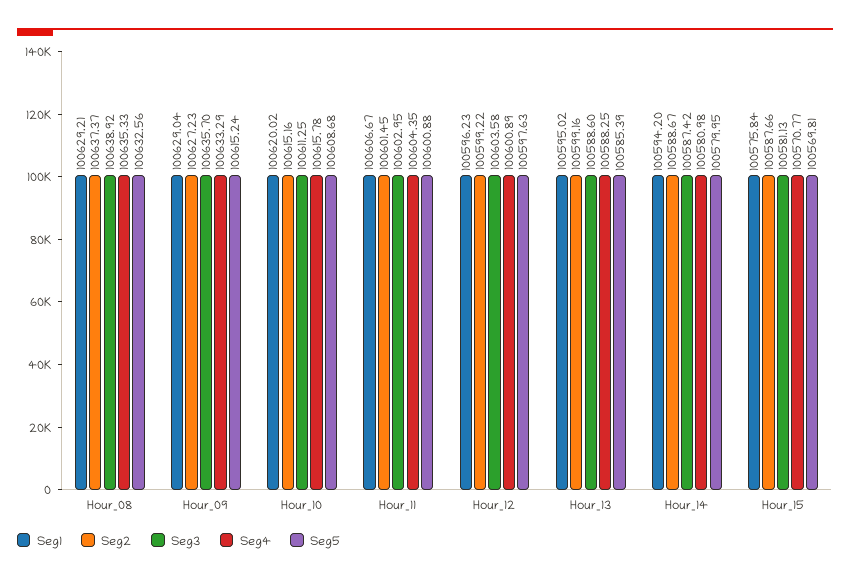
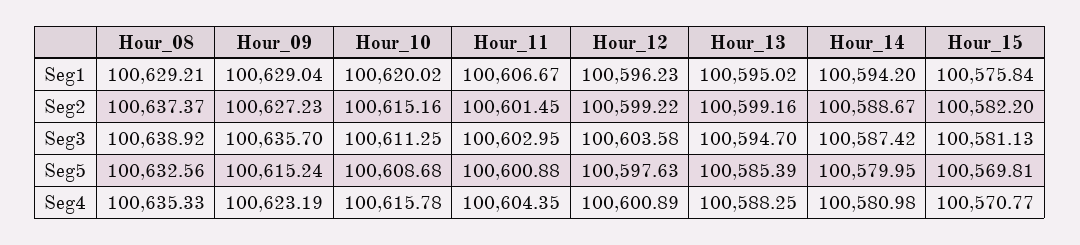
Seg4, Hour_09: 100633.29 -> 100623.19
Seg3, Hour_13: 100588.6 -> 100594.7
Seg2, Hour_15: 100587.66 -> 100582.2

